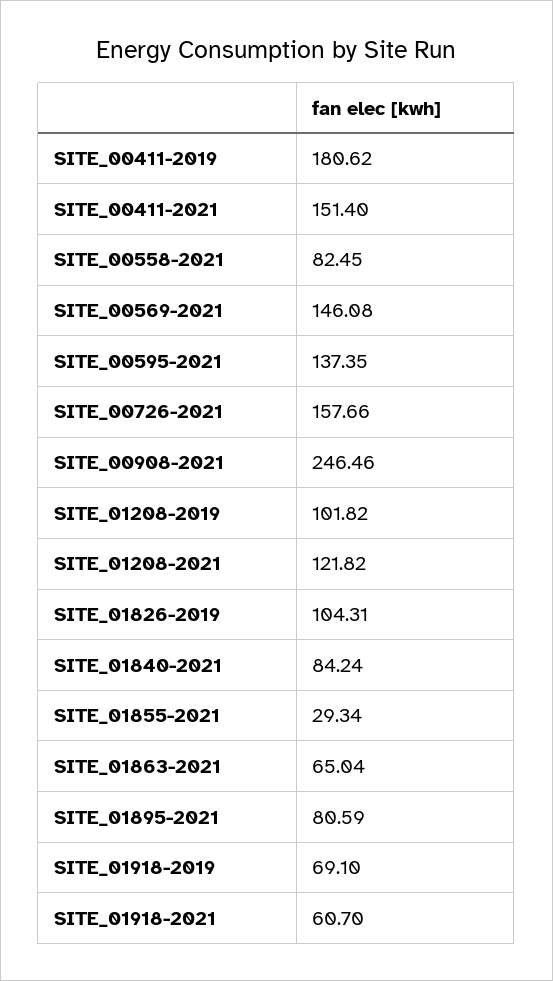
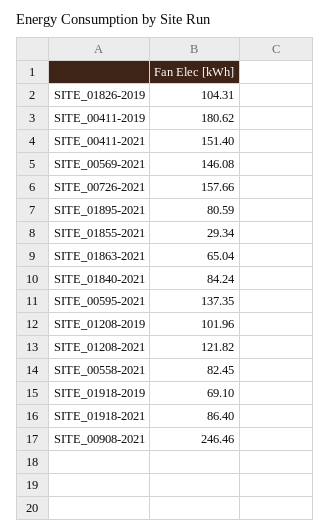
SITE_01208-2019: 101.82 -> 101.96
SITE_01918-2021: 60.7 -> 86.4

